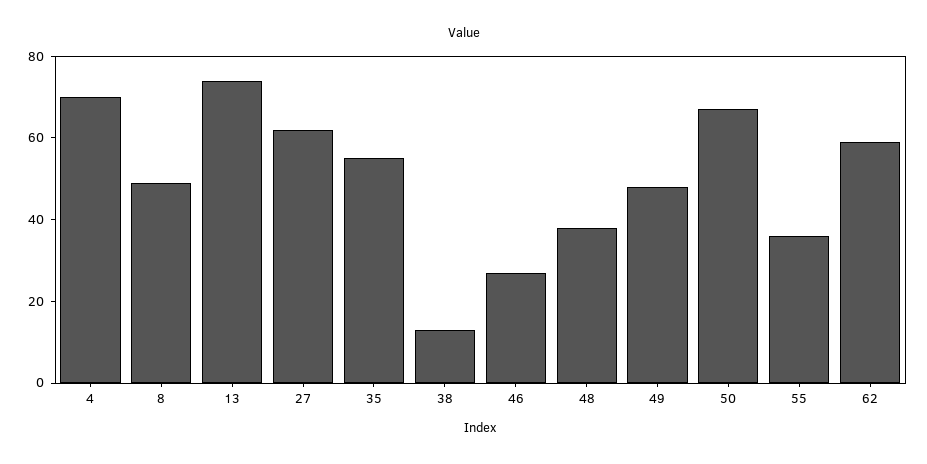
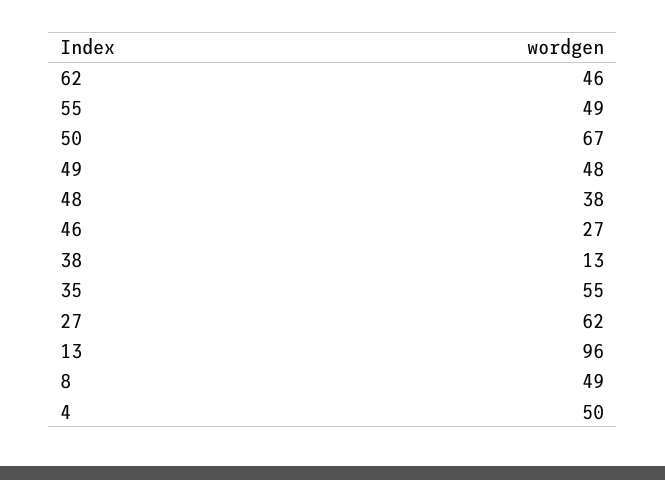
4: 70 -> 50
13: 75 -> 96
55: 35 -> 49
62: 60 -> 46

